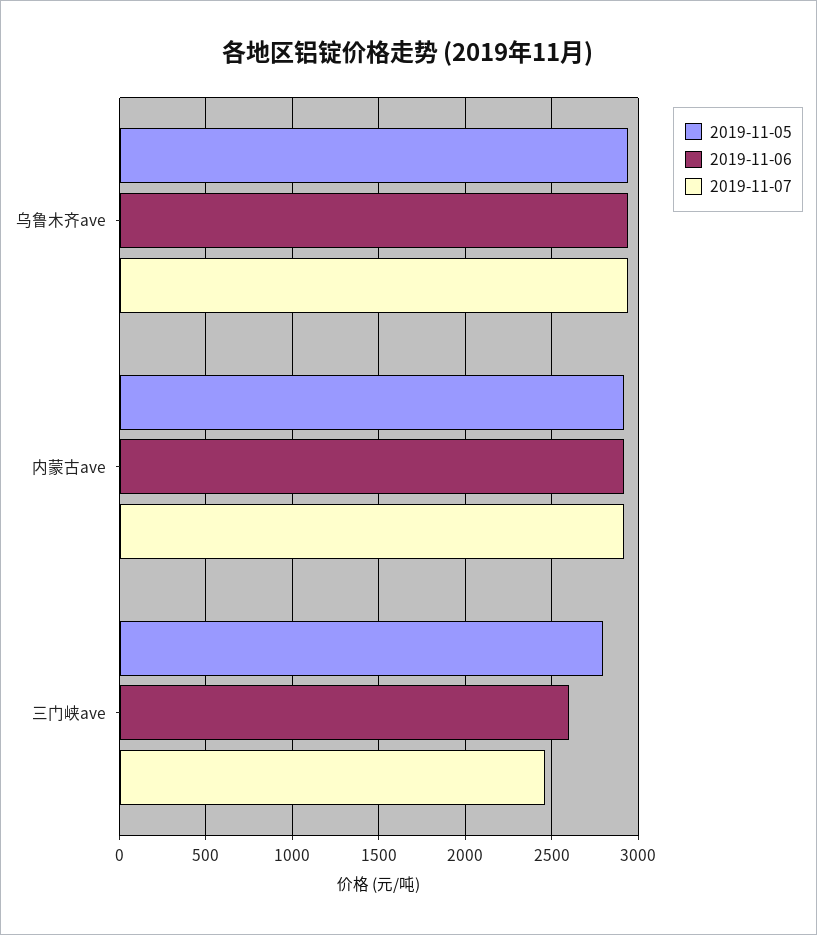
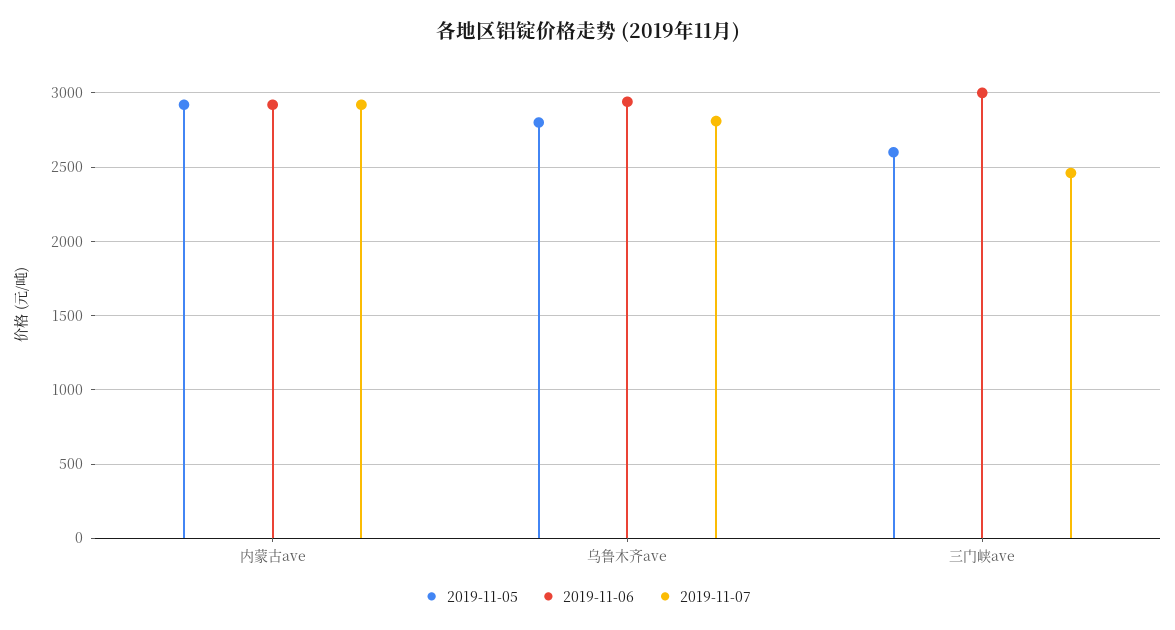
2019-11-05, 乌鲁木齐ave: 2950 -> 2800
2019-11-07, 乌鲁木齐ave: 2950 -> 2800
2019-11-05, 三门峡ave: 2800 -> 2600
2019-11-06, 三门峡ave: 2600 -> 3000

